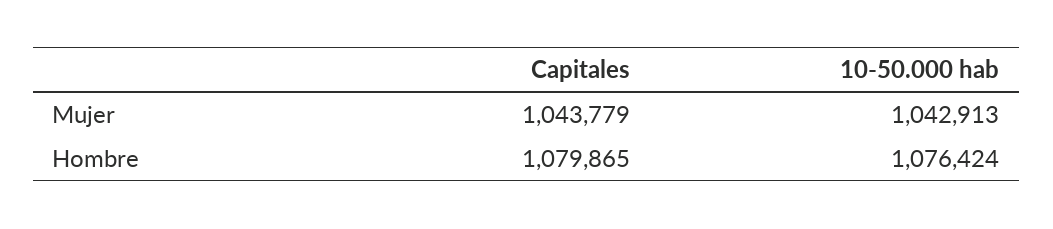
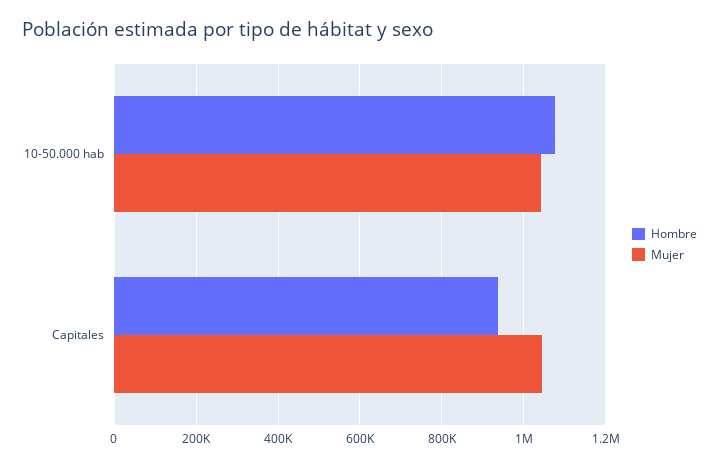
Hombre, Capitales: 1079865 -> 940000

